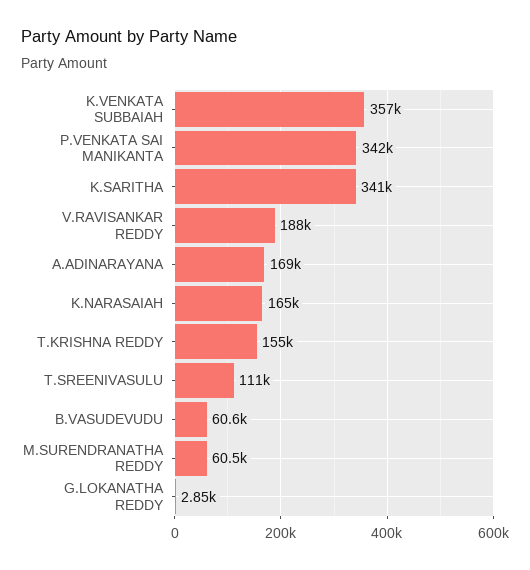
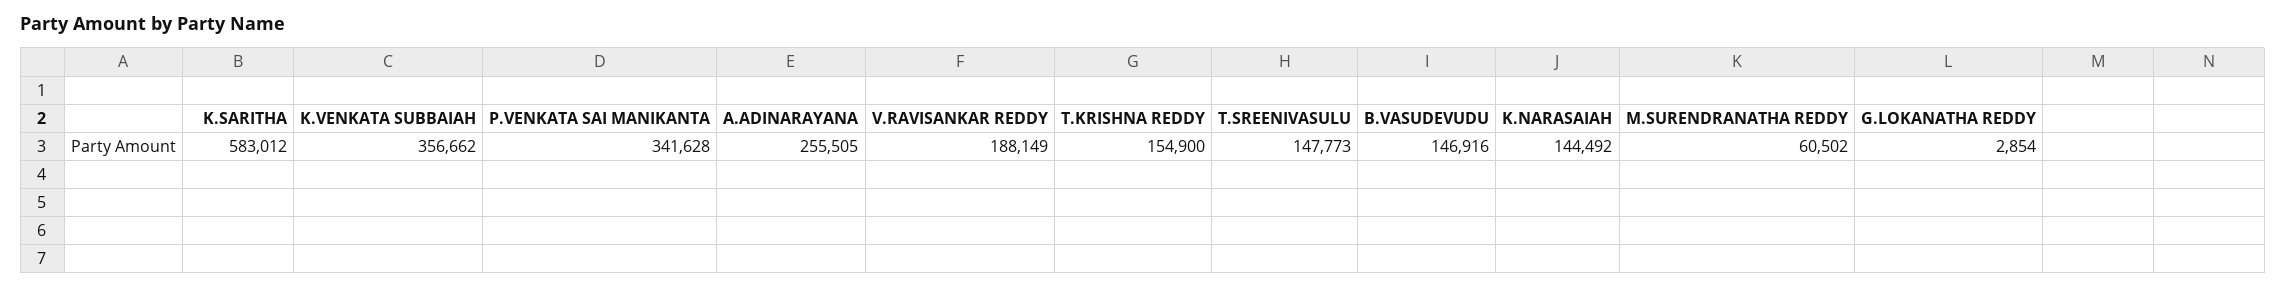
K.SARITHA: 341000 -> 583012
A.ADINARAYANA: 169000 -> 255505
K.NARASAIAH: 165000 -> 144492
T.SREENIVASULU: 111000 -> 147773
B.VASUDEVUDU: 60600 -> 146916

